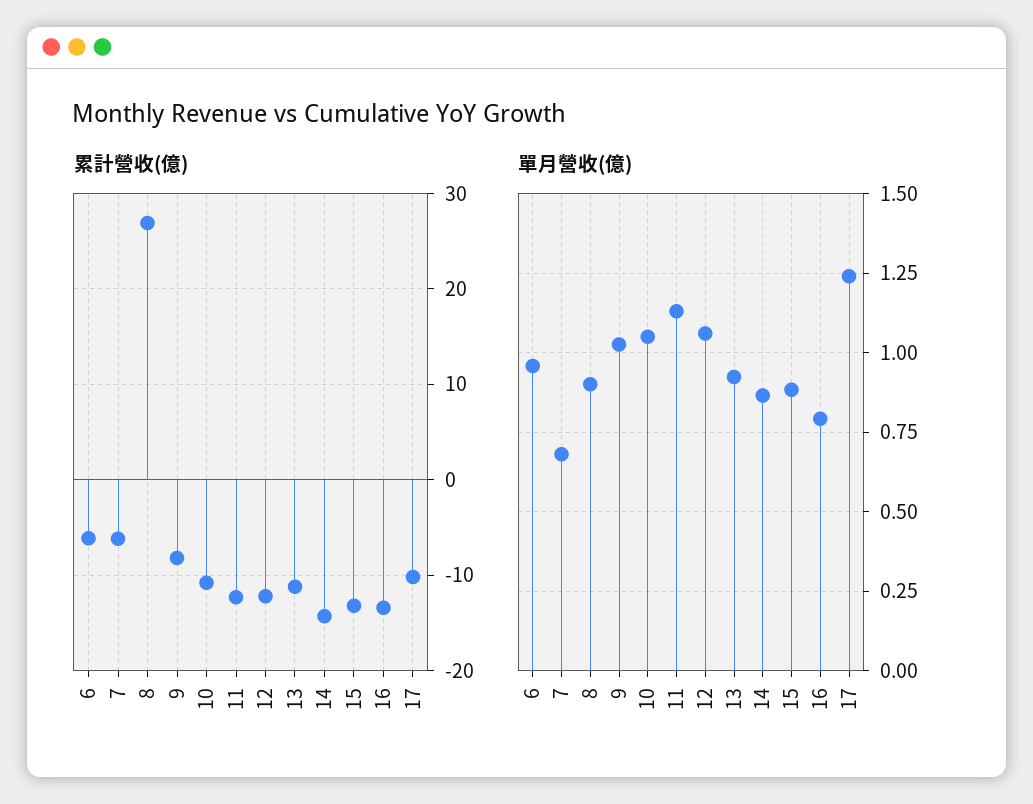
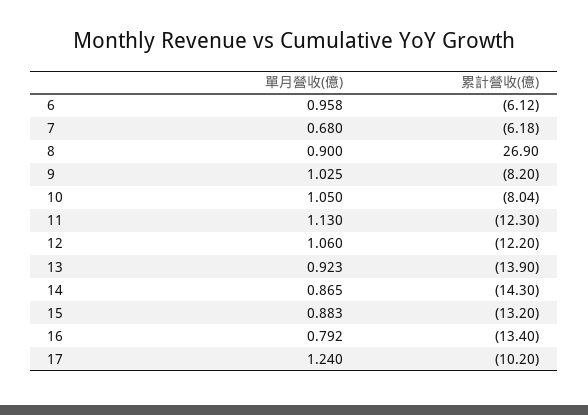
累計營收(億), 10: -11 -> -8.04
累計營收(億), 13: -11 -> -13.9

